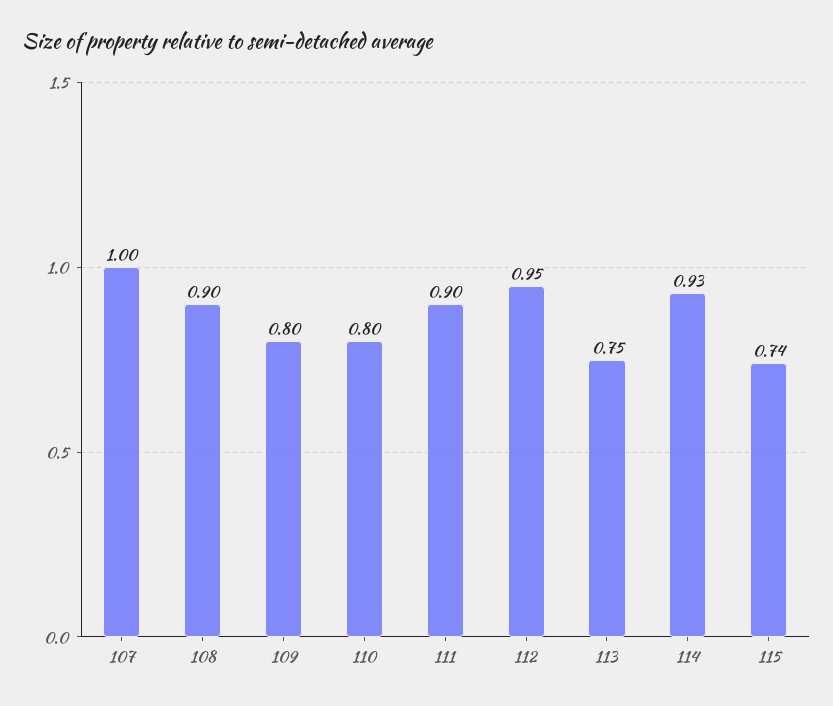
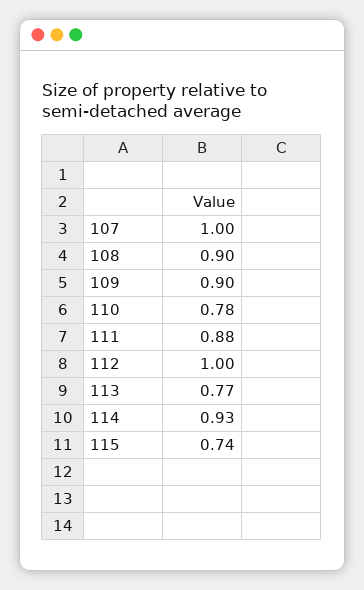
109: 0.8 -> 0.9
110: 0.8 -> 0.78
111: 0.9 -> 0.88
112: 0.95 -> 1
113: 0.75 -> 0.77

